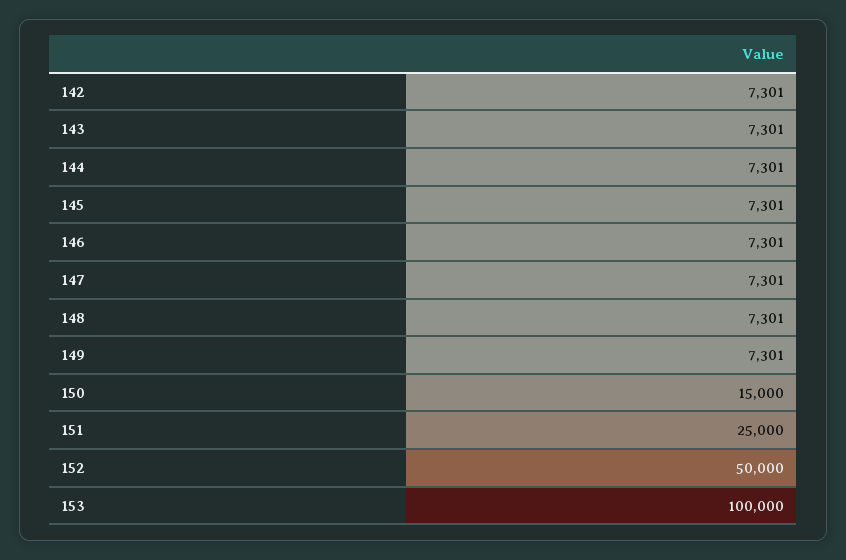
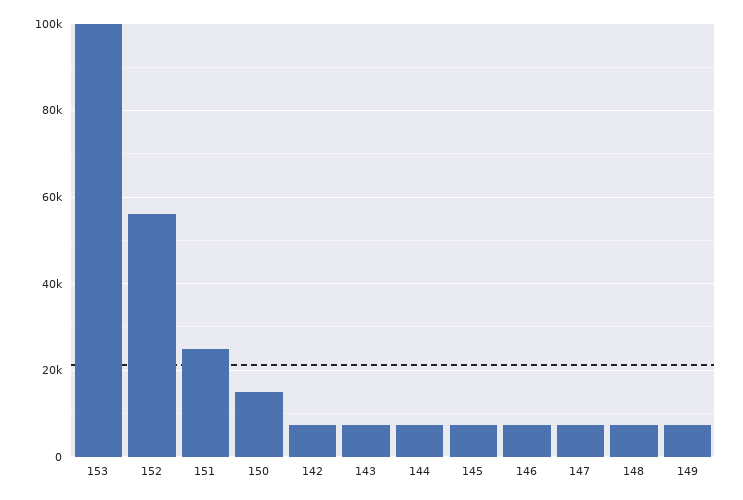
152: 50000 -> 56000

